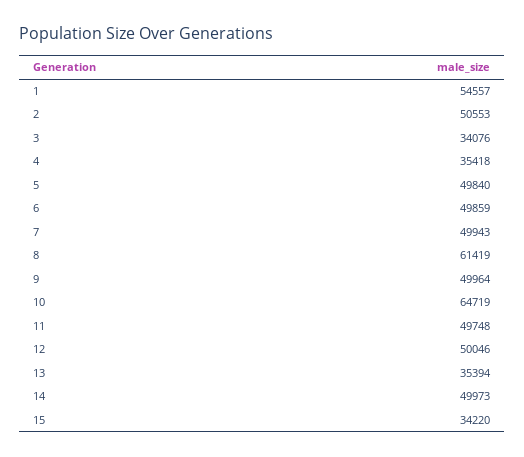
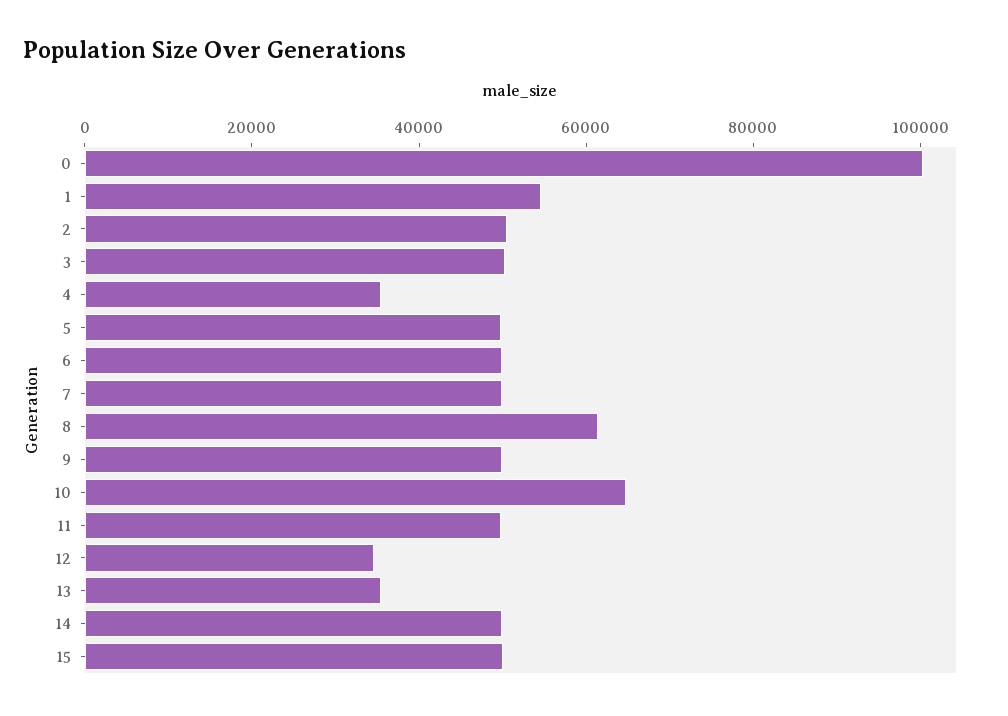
3: 34076 -> 50000
12: 50046 -> 35000
15: 34220 -> 50000
0: none -> 100000

